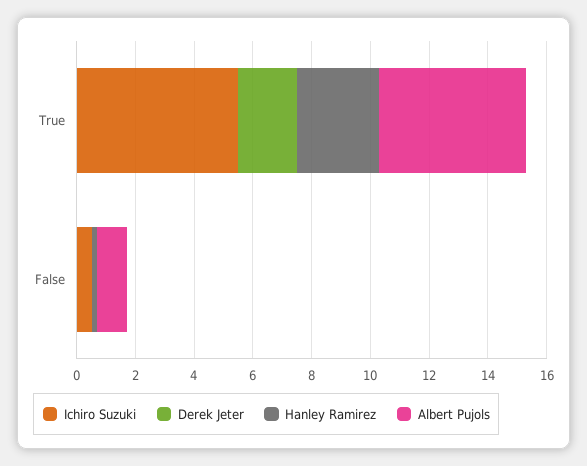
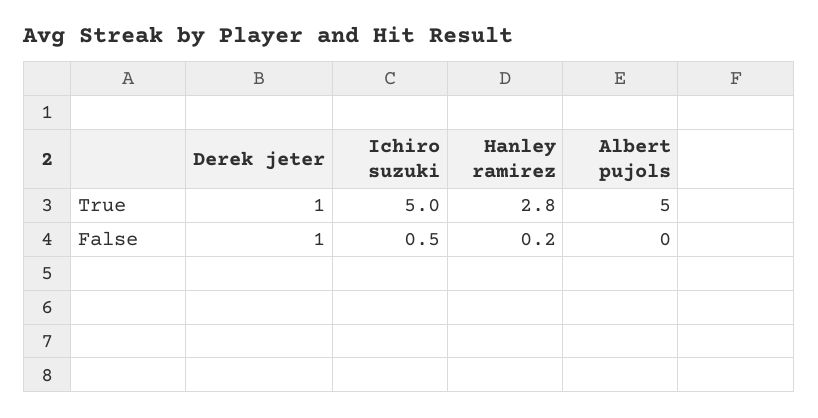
Ichiro Suzuki, True: 5.5 -> 5
Derek Jeter, True: 2 -> 1
Derek Jeter, False: 0 -> 1
Albert Pujols, False: 1 -> 0

